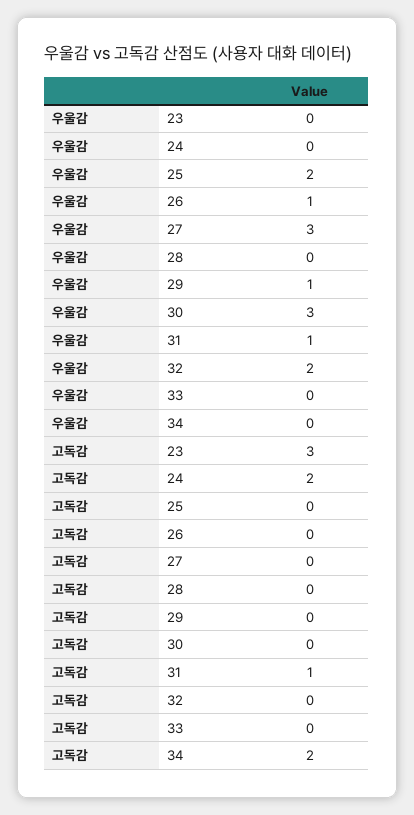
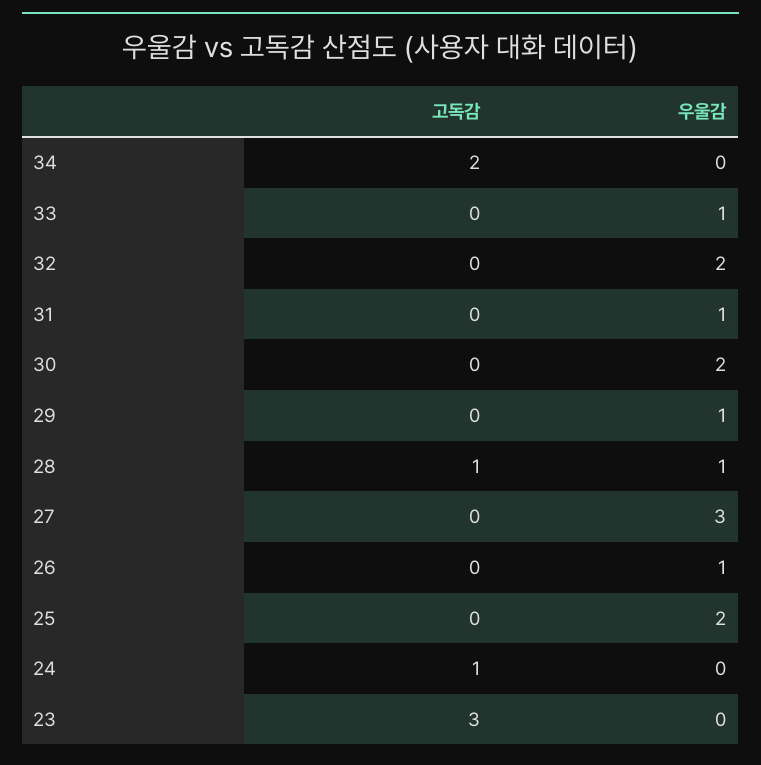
우울감, 28: 0 -> 1
우울감, 30: 3 -> 2
우울감, 33: 0 -> 1
고독감, 24: 2 -> 1
고독감, 28: 0 -> 1
고독감, 31: 1 -> 0

